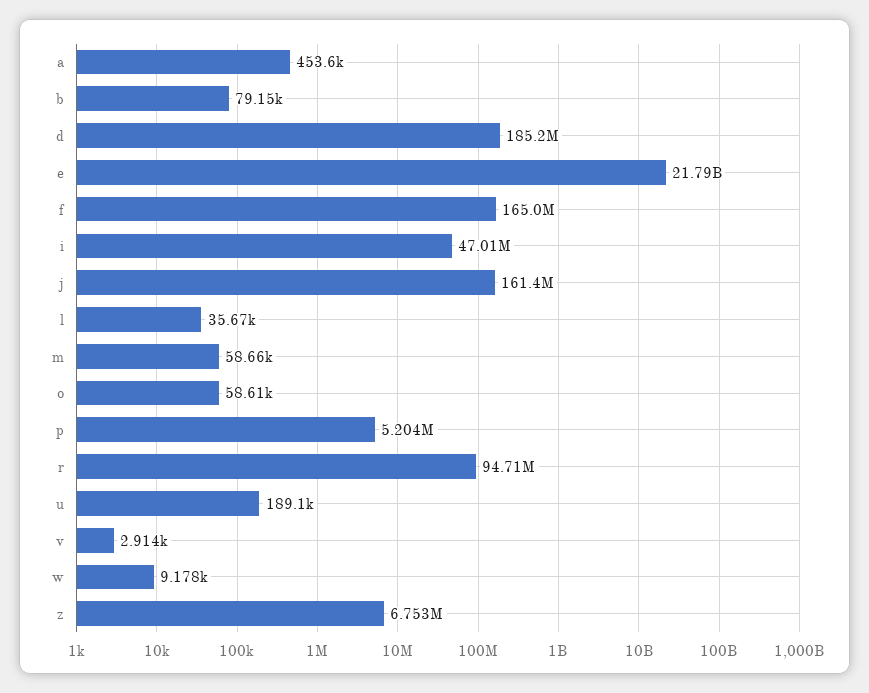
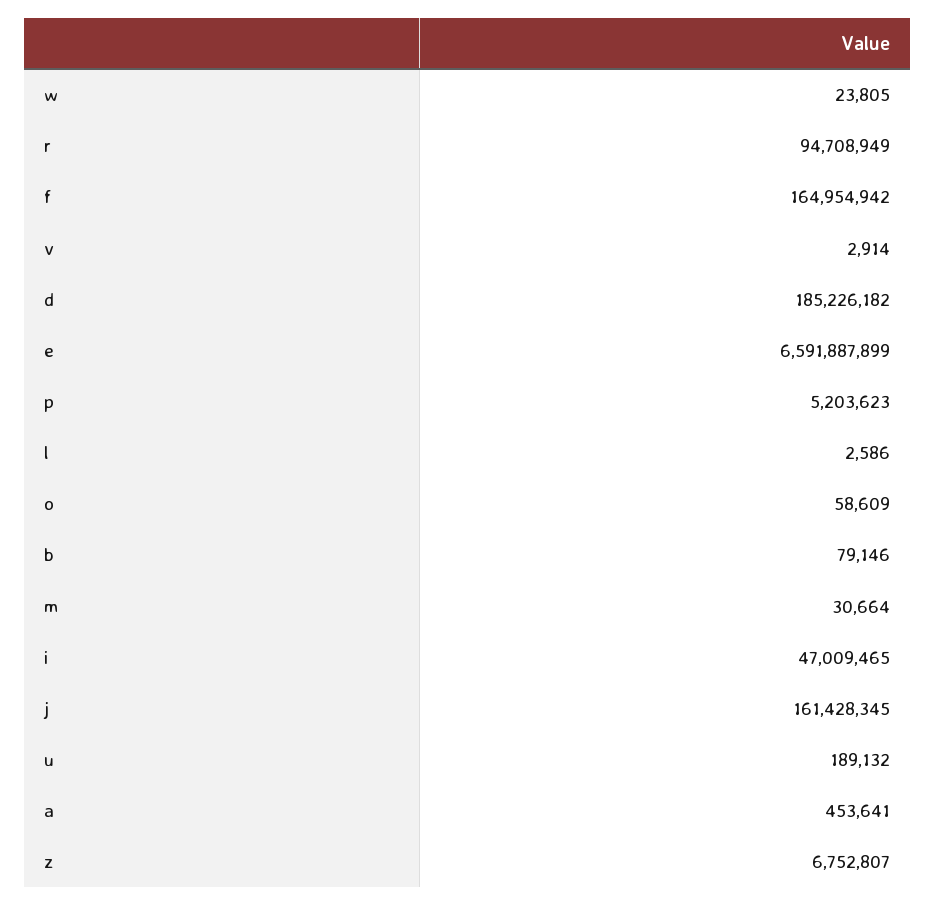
e: 21790000000 -> 6591887899
l: 35670 -> 2586
m: 58660 -> 30664
w: 9178 -> 23805

